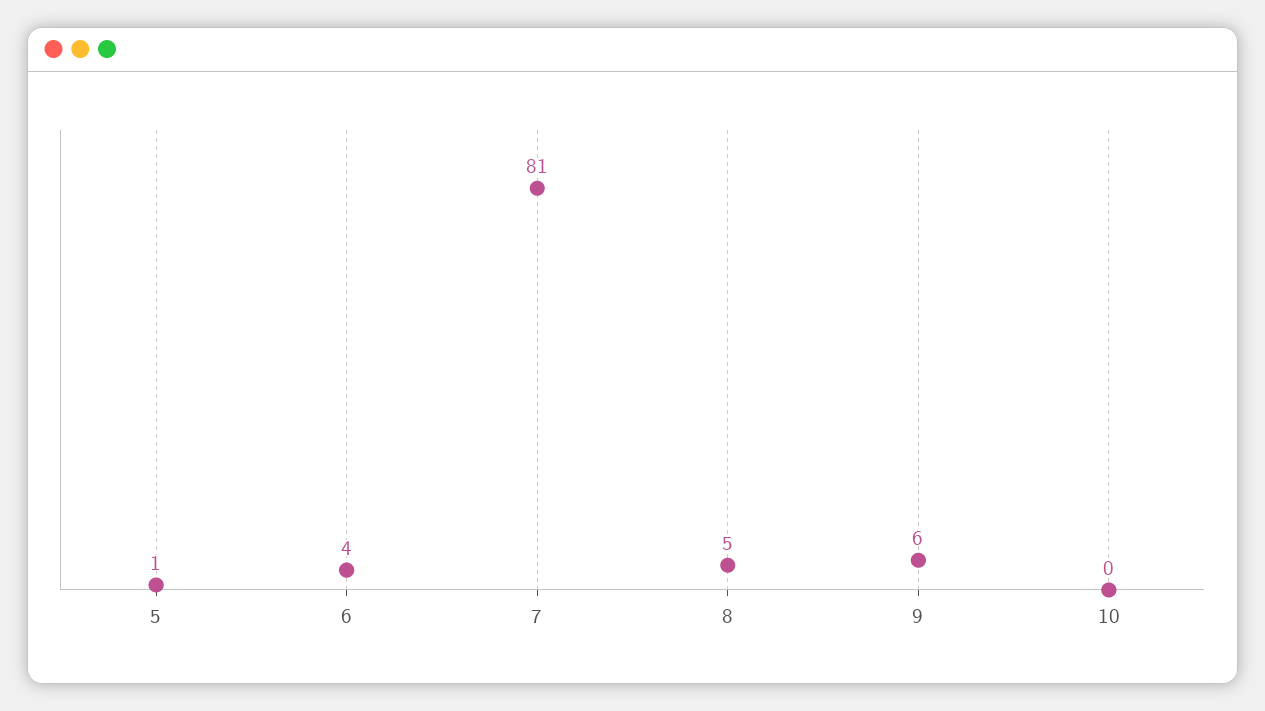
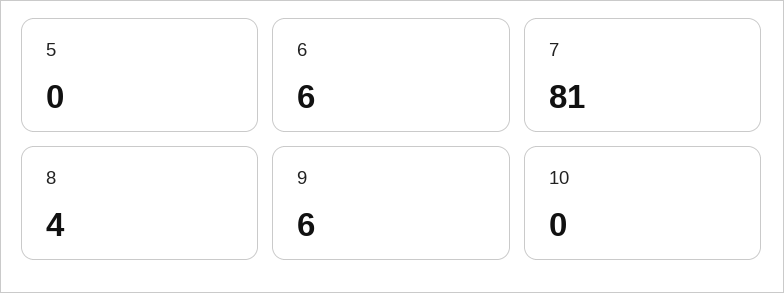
5: 1 -> 0
6: 4 -> 6
8: 5 -> 4

